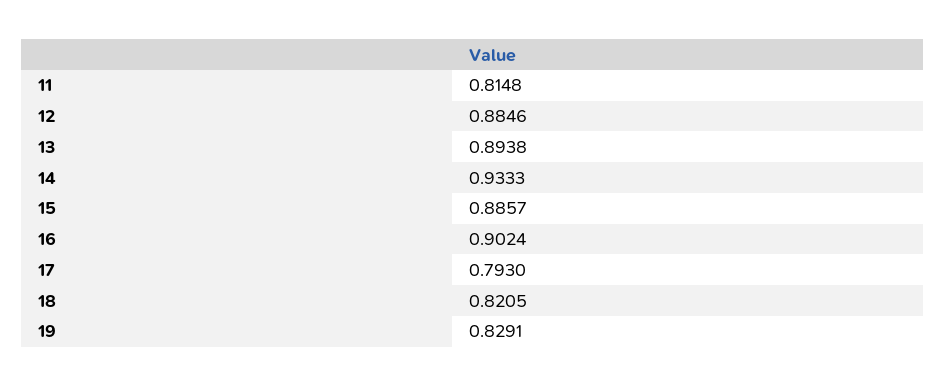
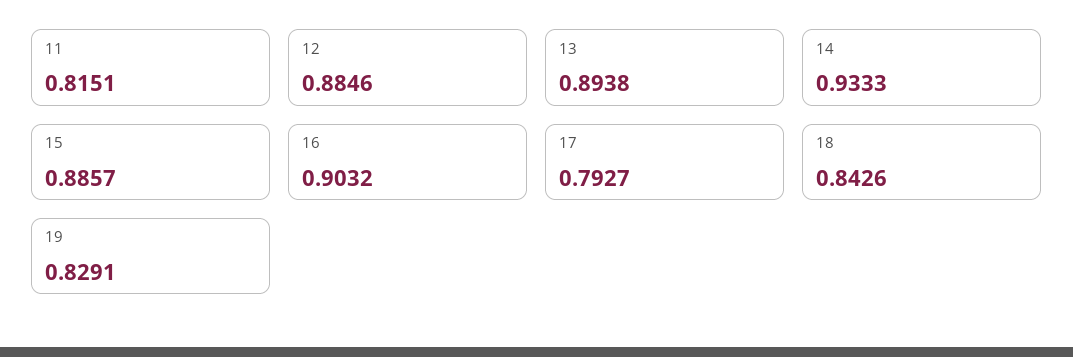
11: 0.8148 -> 0.8151
16: 0.9024 -> 0.9032
17: 0.793 -> 0.7927
18: 0.8205 -> 0.8426

